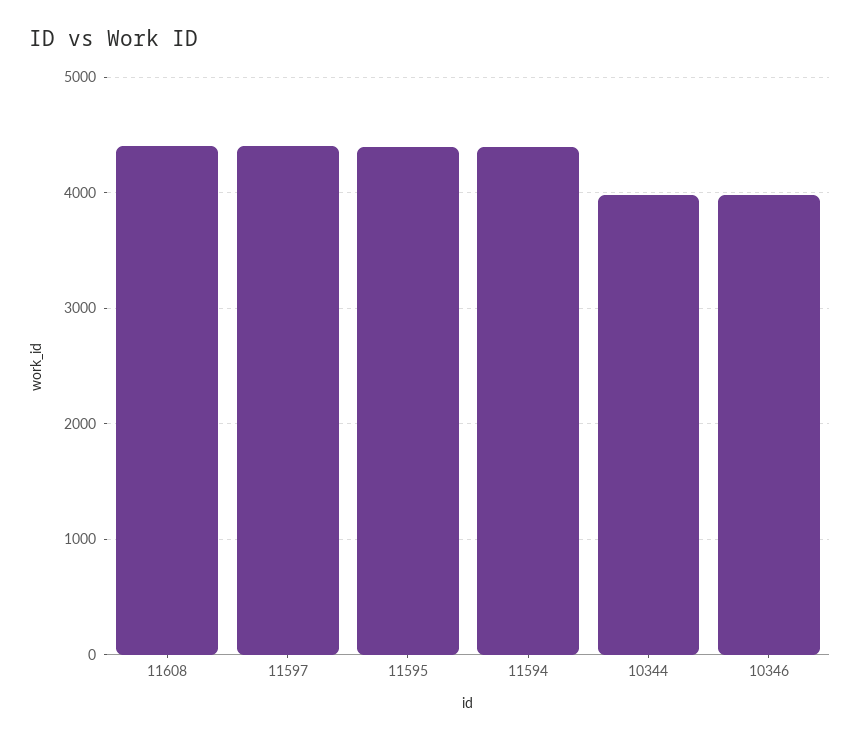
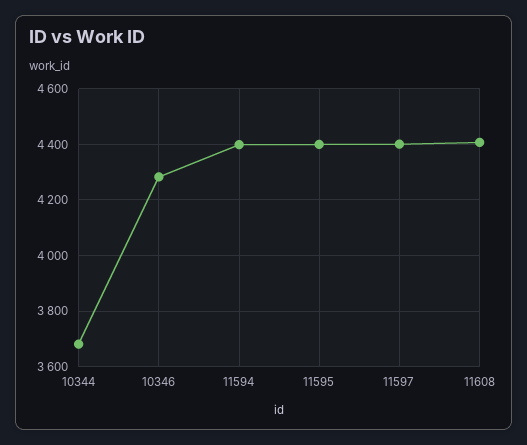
10344: 4000 -> 3675
10346: 4000 -> 4275

